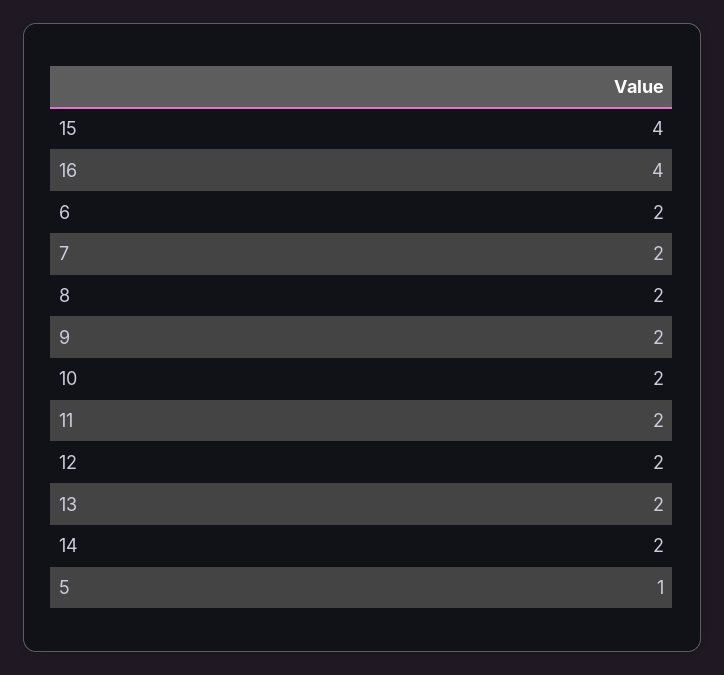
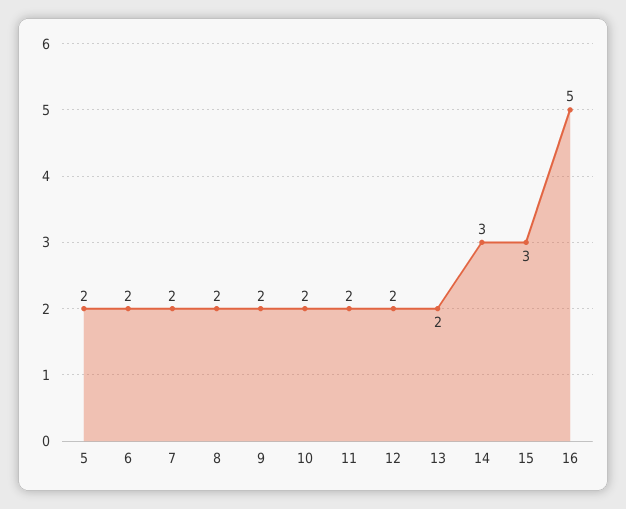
15: 4 -> 3
16: 4 -> 5
14: 2 -> 3
5: 1 -> 2

